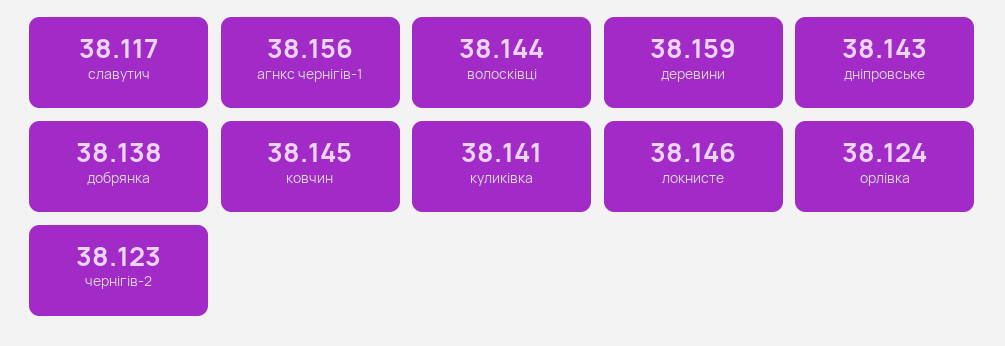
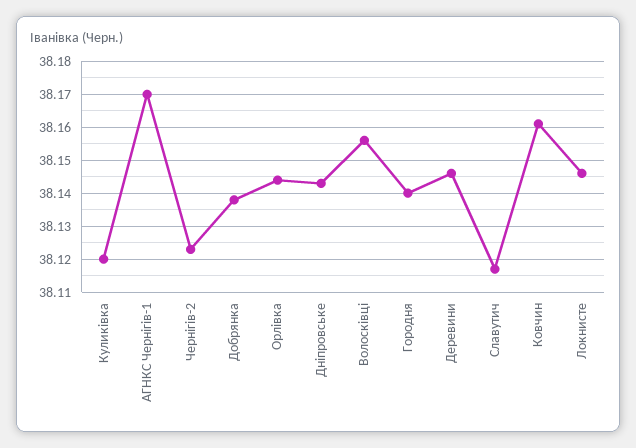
агнкс чернігів-1: 38.156 -> 38.17
волосківці: 38.144 -> 38.155
деревини: 38.159 -> 38.145
ковчин: 38.145 -> 38.16
куликівка: 38.141 -> 38.12
орлівка: 38.124 -> 38.145
Городня: none -> 38.14

